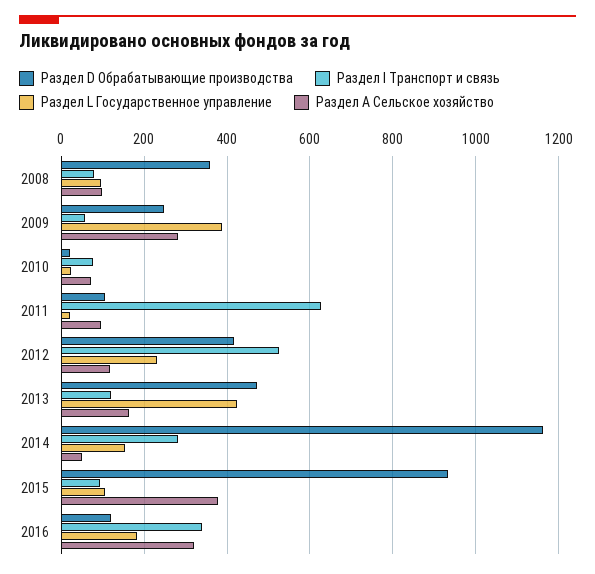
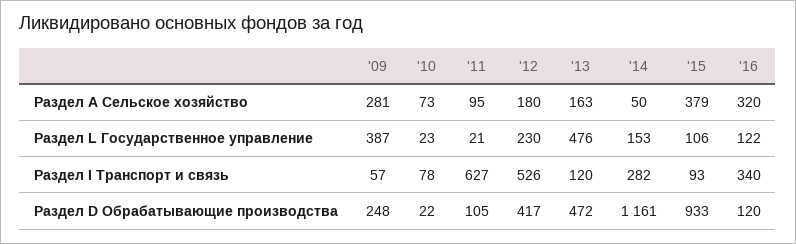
Раздел D Обрабатывающие производства, 2008: 360 -> none
Раздел I Транспорт и связь, 2008: 80 -> none
Раздел L Государственное управление, 2008: 100 -> none
Раздел А Сельское хозяйство, 2008: 100 -> none
Раздел А Сельское хозяйство, 2012: 120 -> 180
Раздел L Государственное управление, 2013: 420 -> 476
Раздел L Государственное управление, 2016: 180 -> 122

